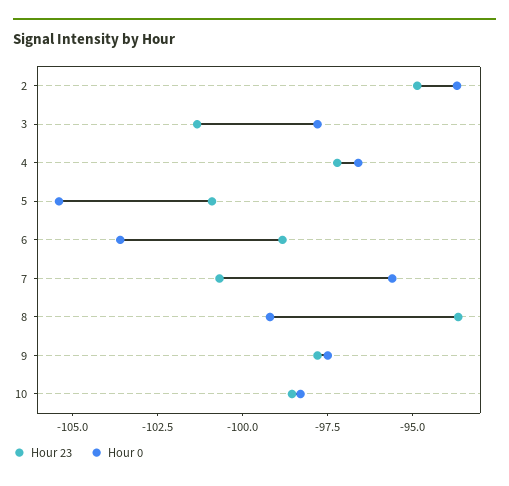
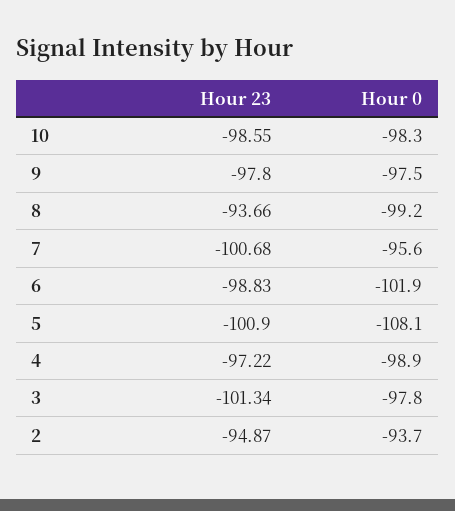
Hour 0, 4: -96.5 -> -98.9
Hour 0, 5: -105.5 -> -108.1
Hour 0, 6: -103.5 -> -101.9

